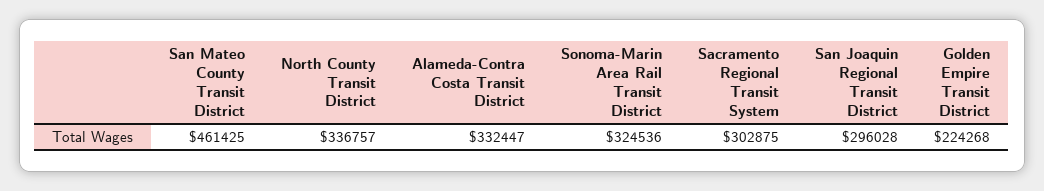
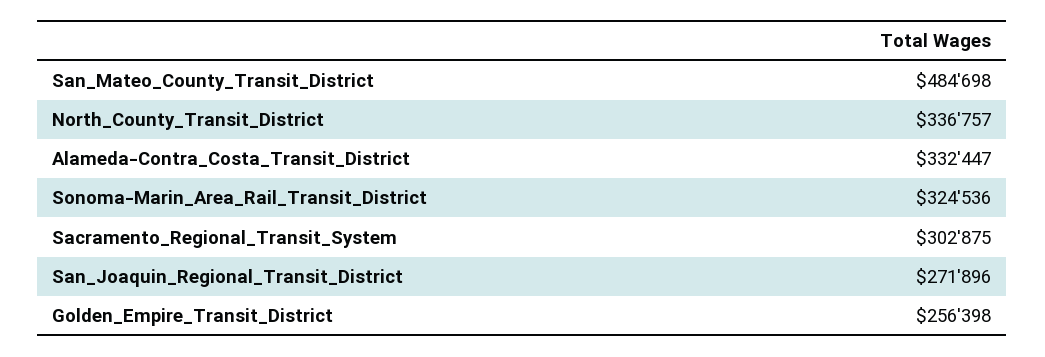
San Mateo County Transit District: 461425 -> 484698
San Joaquin Regional Transit District: 296028 -> 271896
Golden Empire Transit District: 224268 -> 256398

